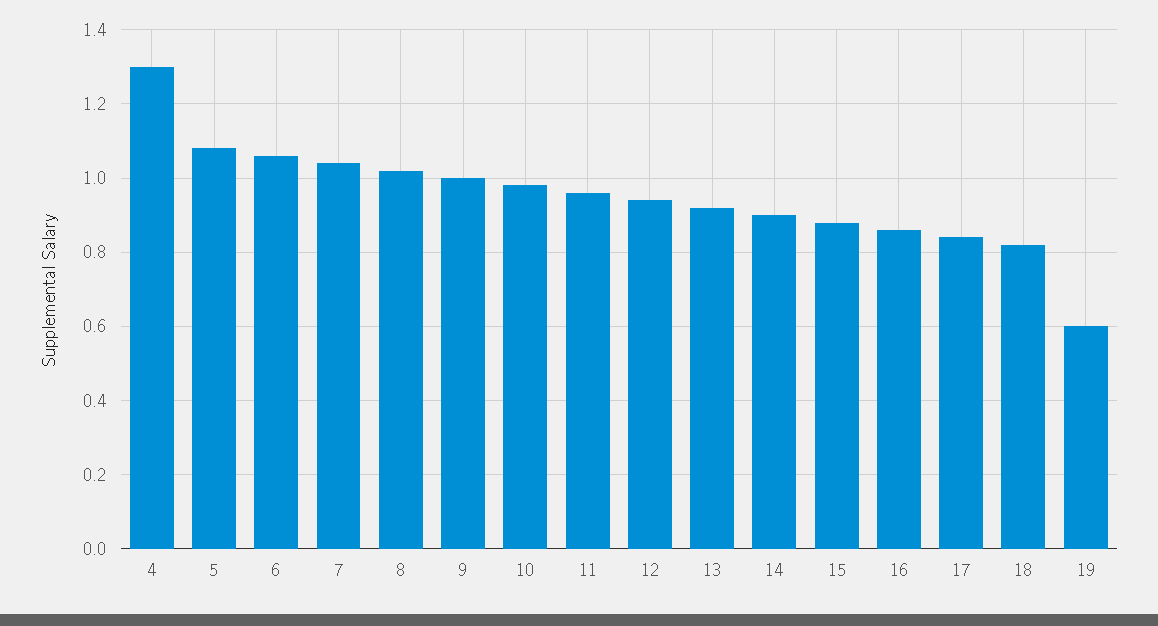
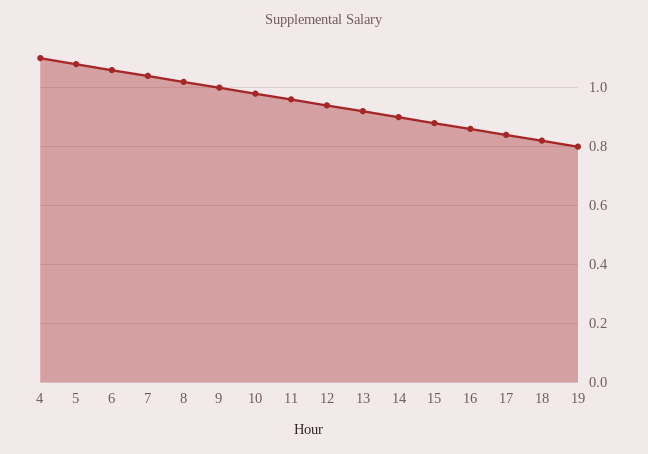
4: 1.3 -> 1.1
19: 0.6 -> 0.8

